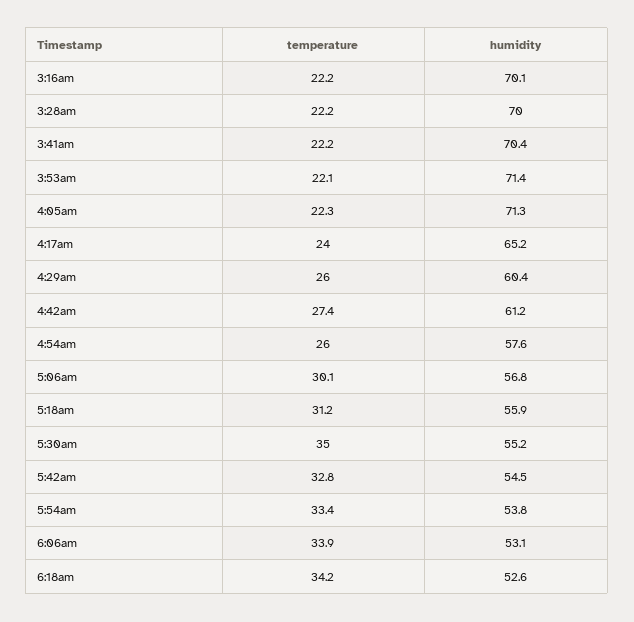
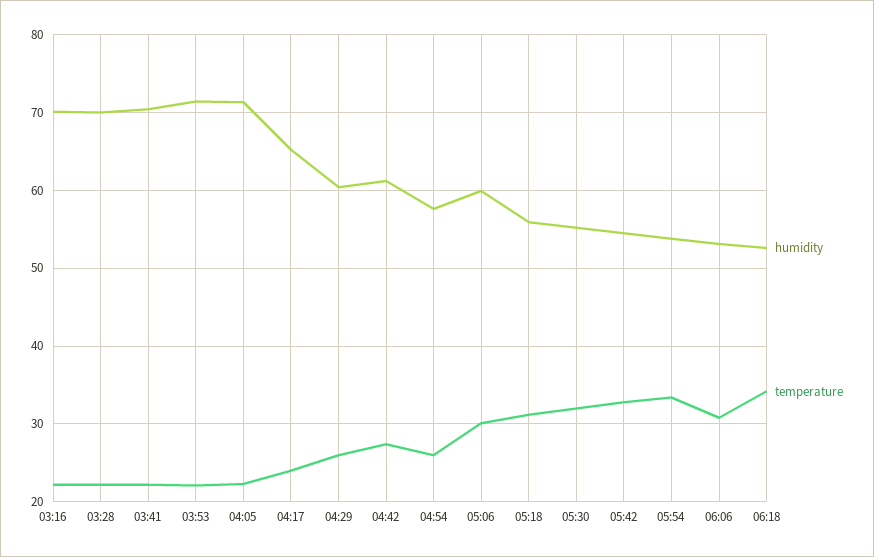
humidity, 5:06am: 56.8 -> 60
temperature, 5:30am: 35 -> 32
temperature, 6:06am: 33.9 -> 31

